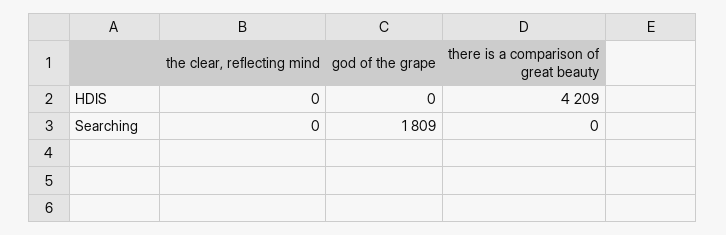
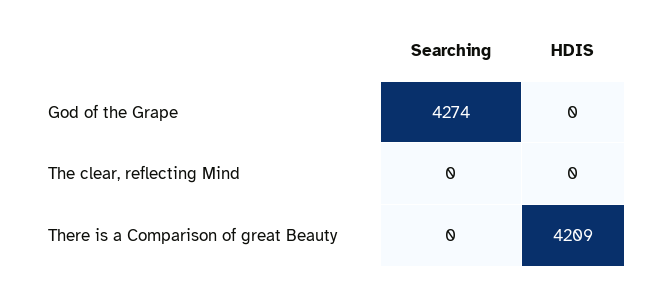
god of the grape, Searching: 1809 -> 4274

